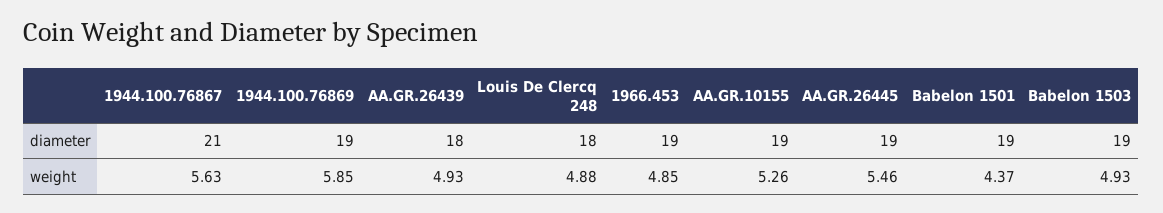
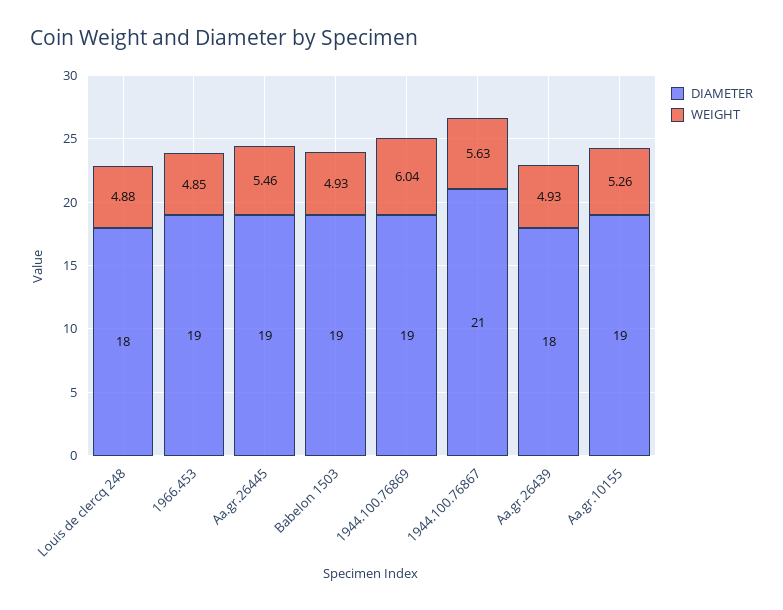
diameter, Babelon 1501: 19 -> none
weight, 1944.100.76869: 5.85 -> 6.04
weight, Babelon 1501: 4.37 -> none

